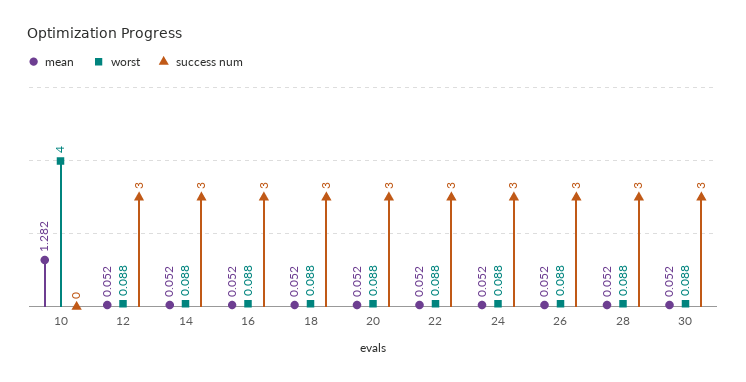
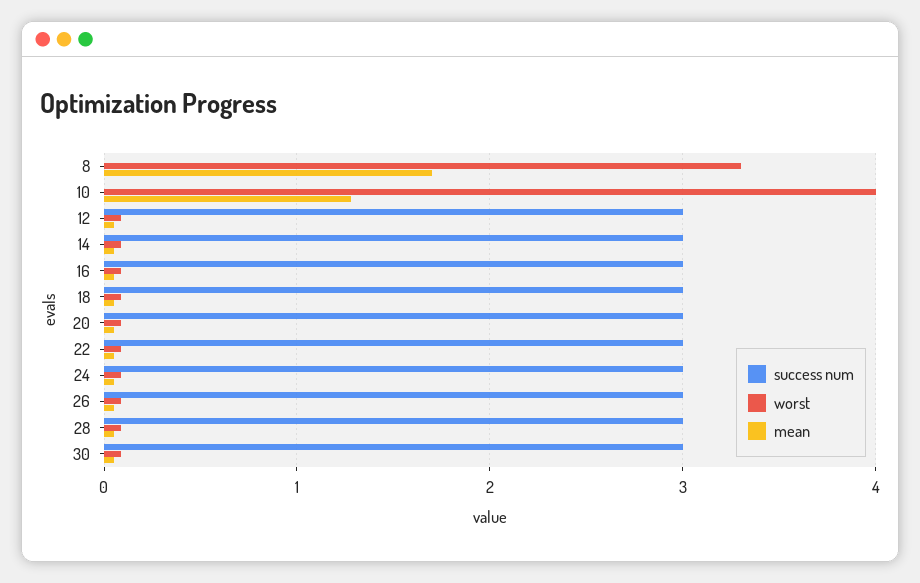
success num, 8: none -> 0
worst, 8: none -> 3.3
mean, 8: none -> 1.7

